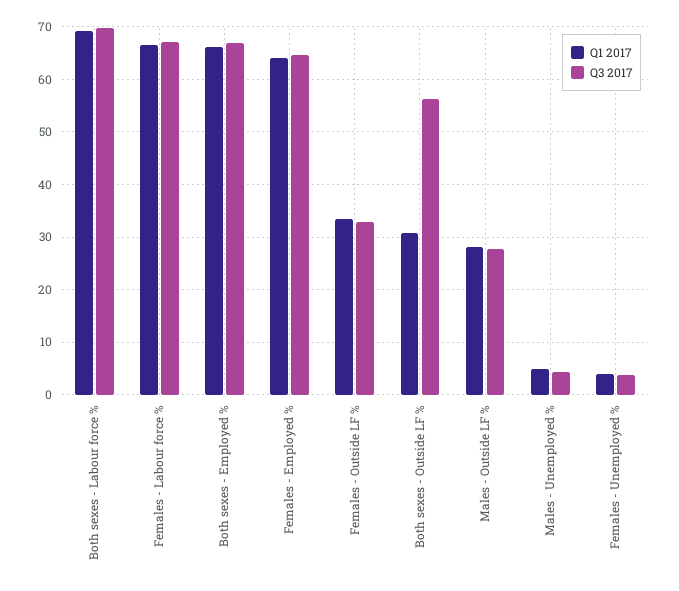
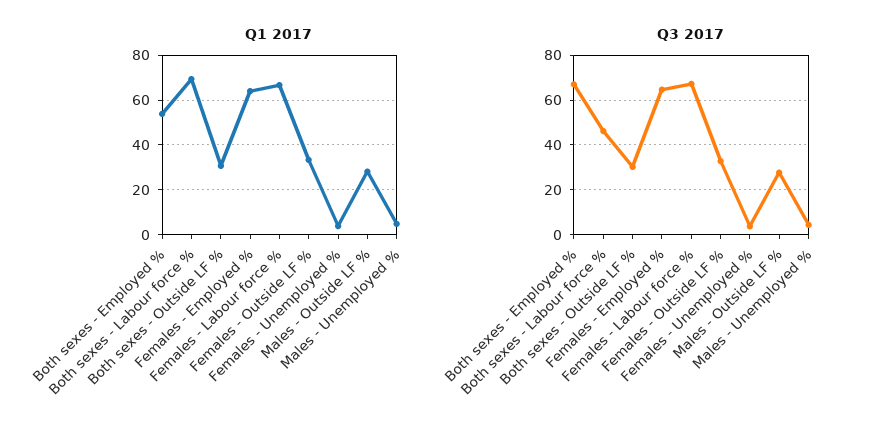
Q3 2017, Both sexes - Labour force %: 70 -> 45
Q1 2017, Both sexes - Employed %: 66 -> 55
Q3 2017, Both sexes - Outside LF %: 56 -> 30

